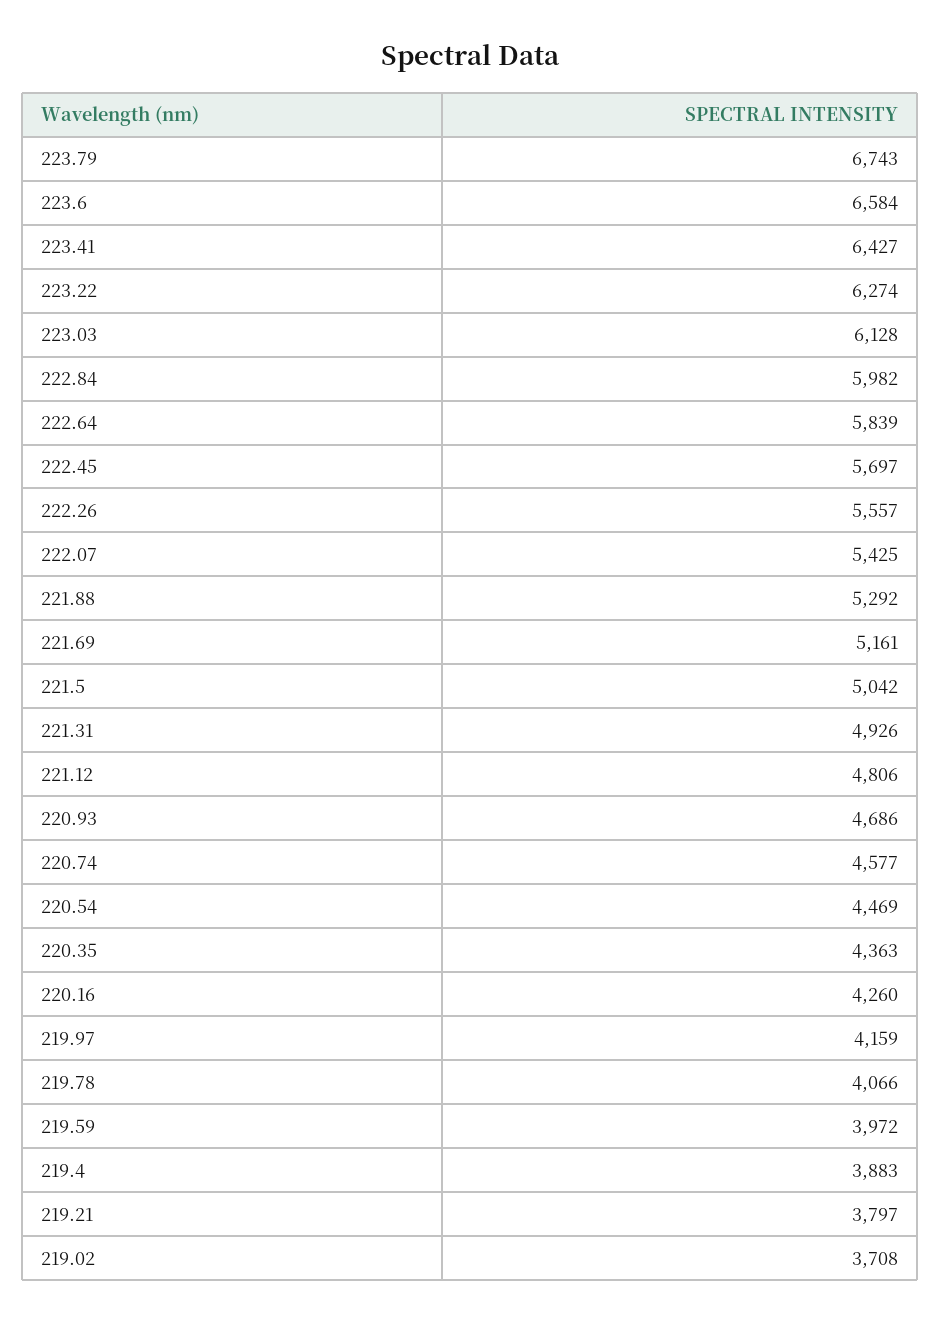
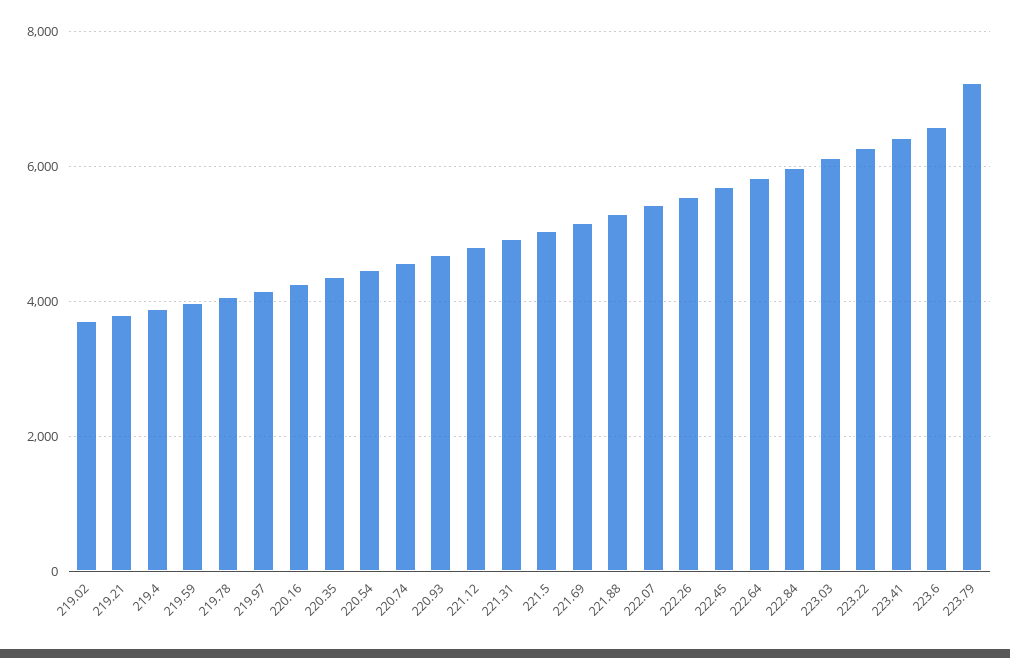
223.79: 6743 -> 7200

